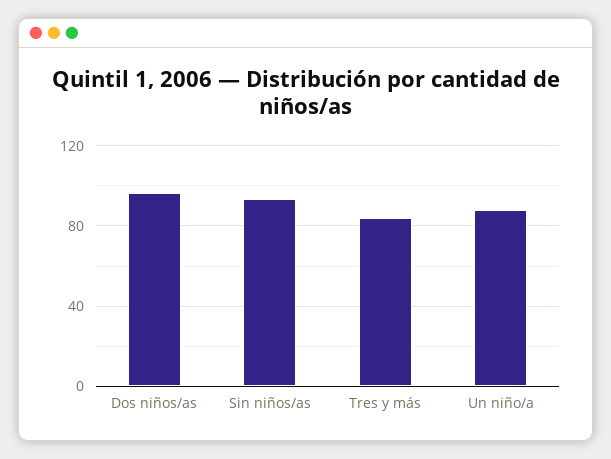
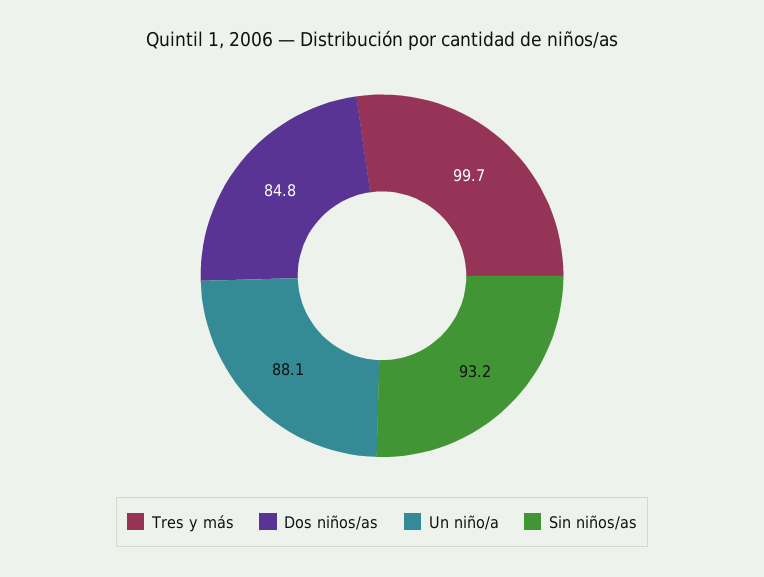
Dos niños/as: 95 -> 84.8
Tres y más: 85 -> 99.7

